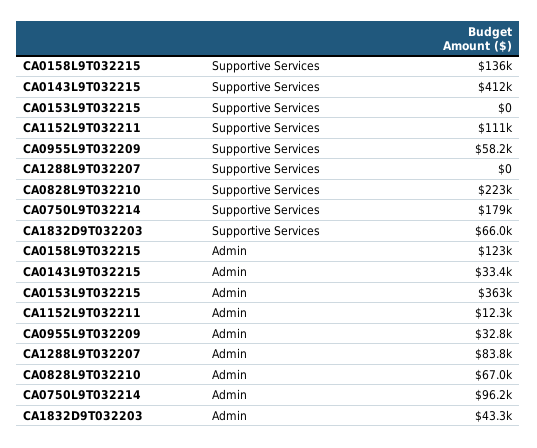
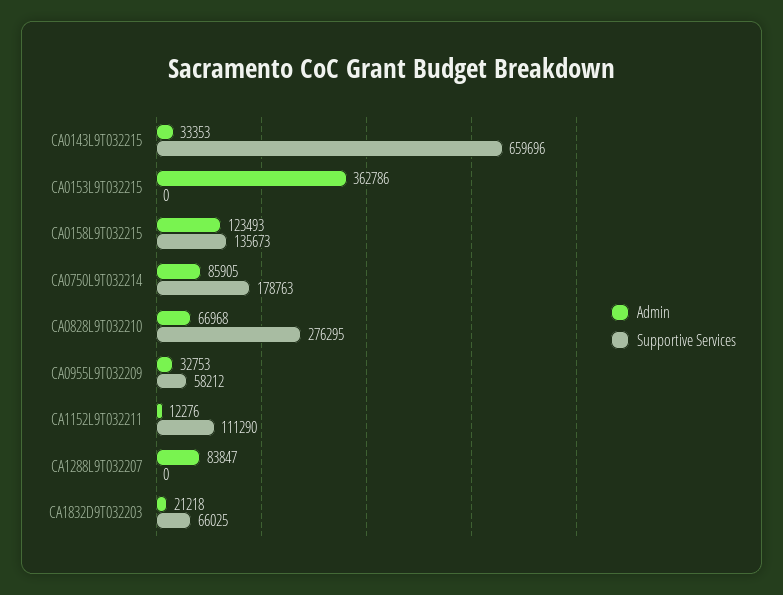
Supportive Services, CA0143L9T032215: 412000 -> 659696
Supportive Services, CA0828L9T032210: 223000 -> 276295
Admin, CA0750L9T032214: 96200 -> 85905
Admin, CA1832D9T032203: 43300 -> 21218

